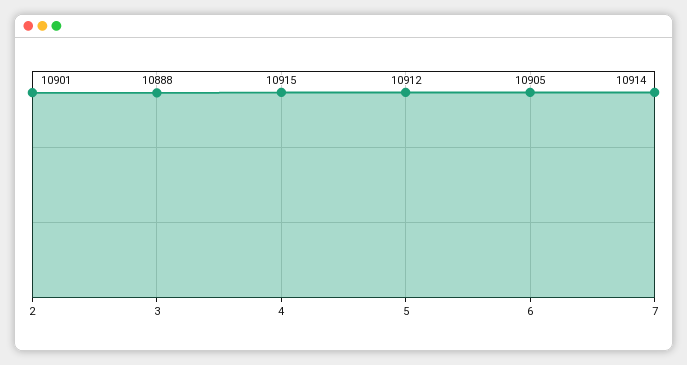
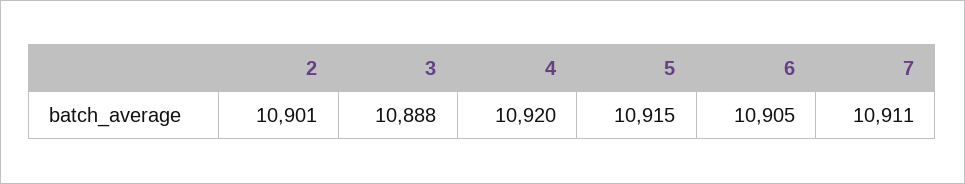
4: 10915 -> 10920
5: 10912 -> 10915
7: 10914 -> 10911

